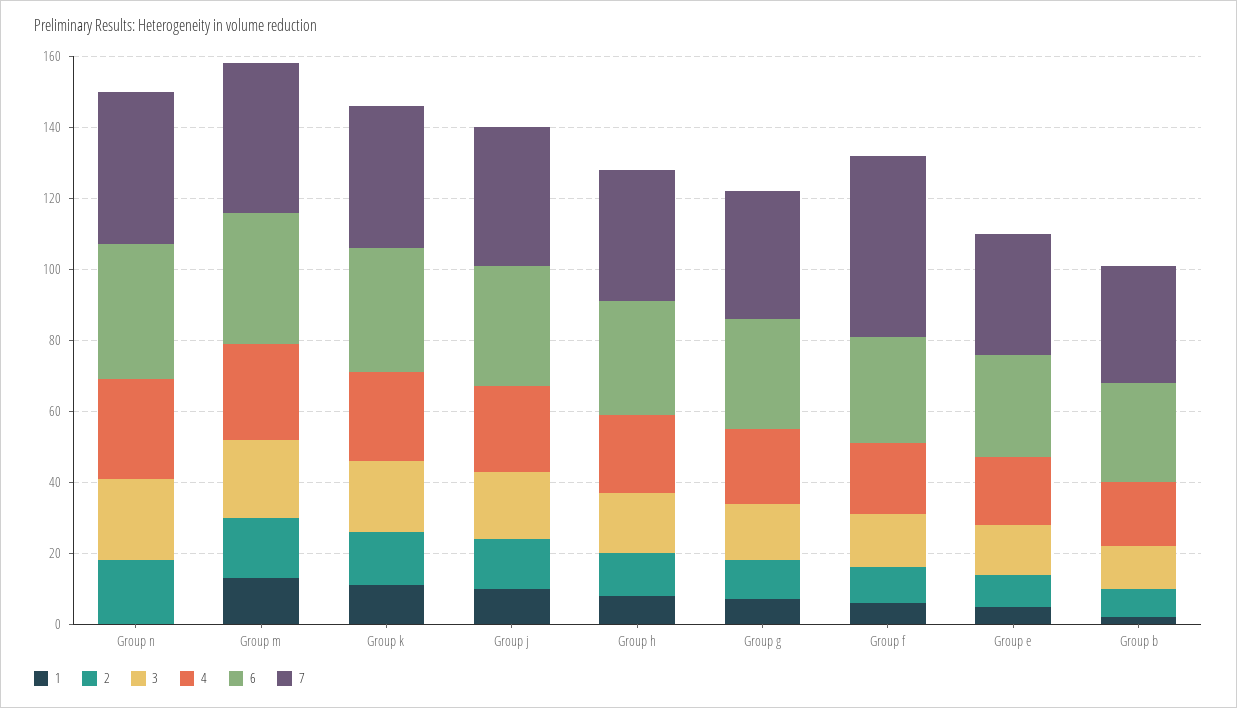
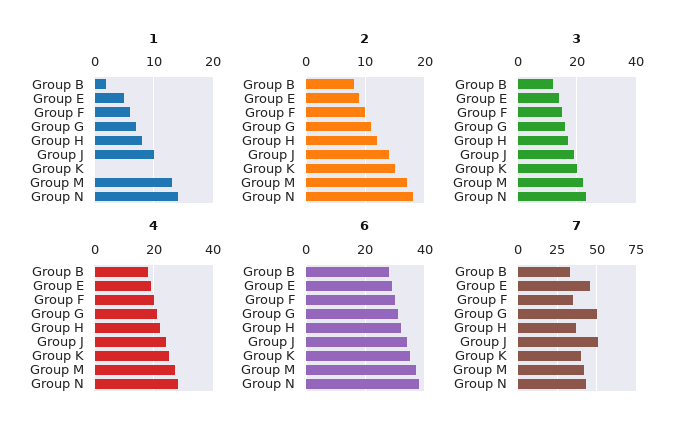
1, Group n: 0 -> 15
1, Group k: 10 -> 0
7, Group j: 40 -> 50
7, Group g: 35 -> 50
7, Group f: 50 -> 35
7, Group e: 35 -> 45

